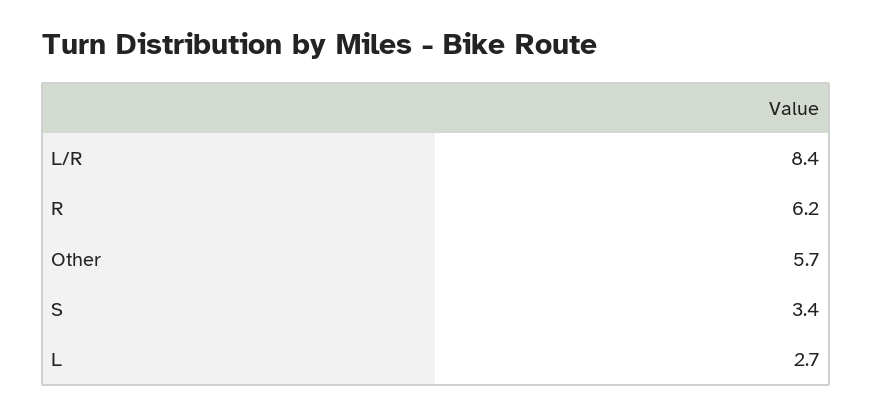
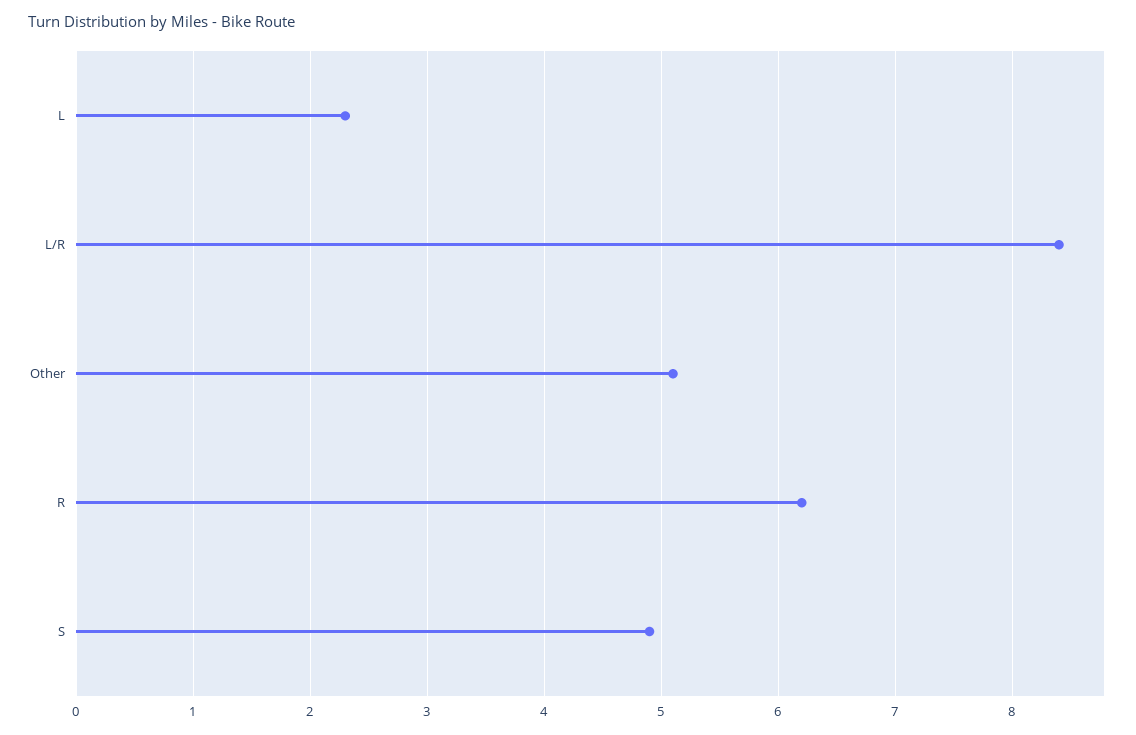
Other: 5.7 -> 5.1
S: 3.4 -> 4.9
L: 2.7 -> 2.3

